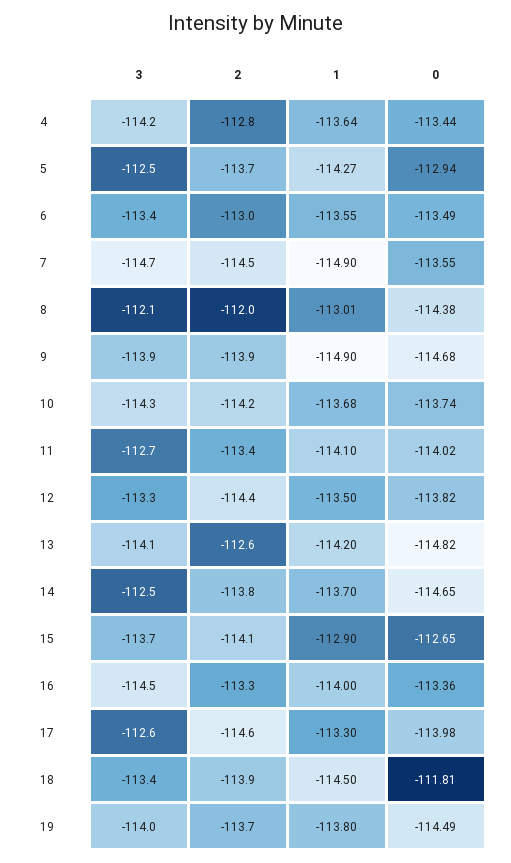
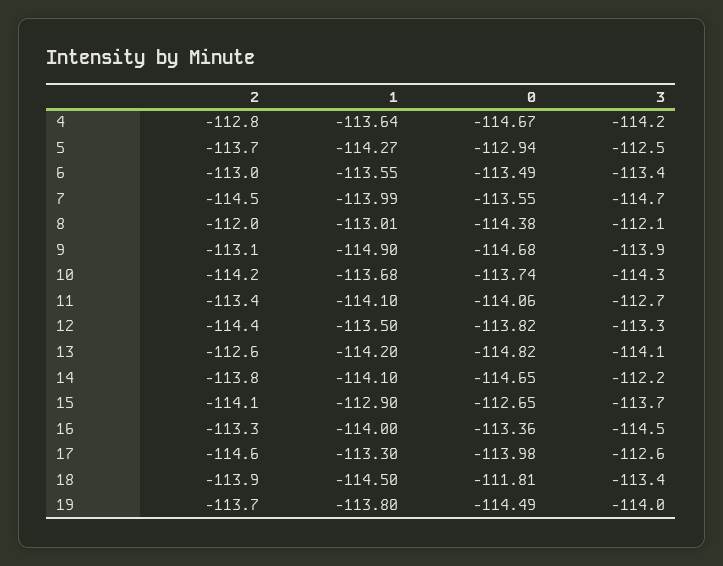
0, 4: -113.44 -> -114.67
1, 7: -114.9 -> -113.99
2, 9: -113.9 -> -113.1
0, 11: -114.02 -> -114.06
3, 14: -112.5 -> -112.2
1, 14: -113.7 -> -114.1

